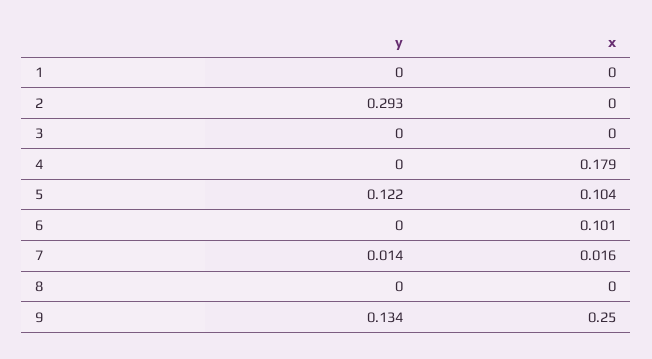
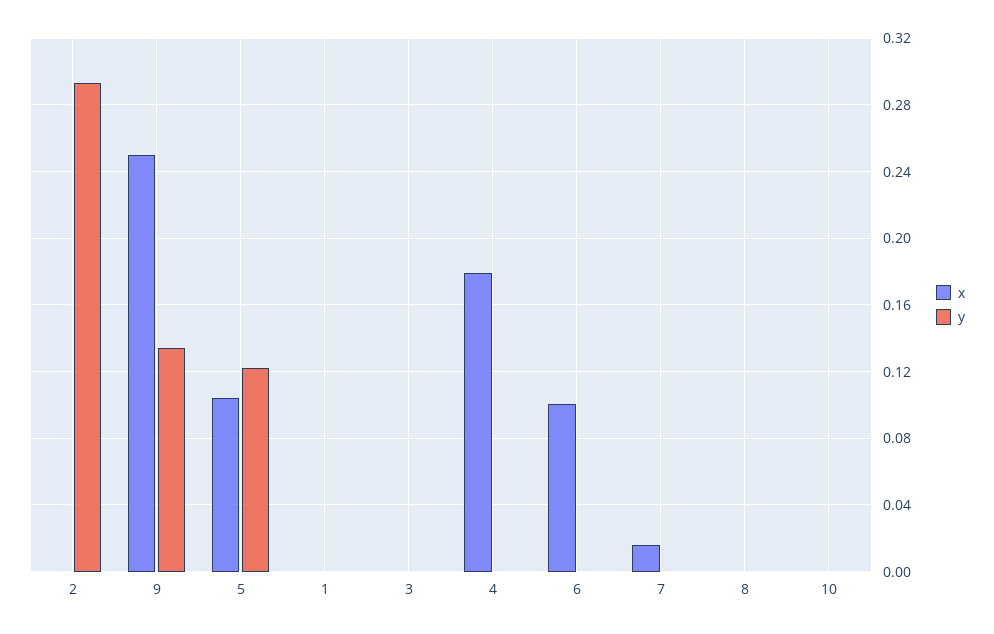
y, 7: 0.014 -> 0
x, 10: none -> 0
y, 10: none -> 0

